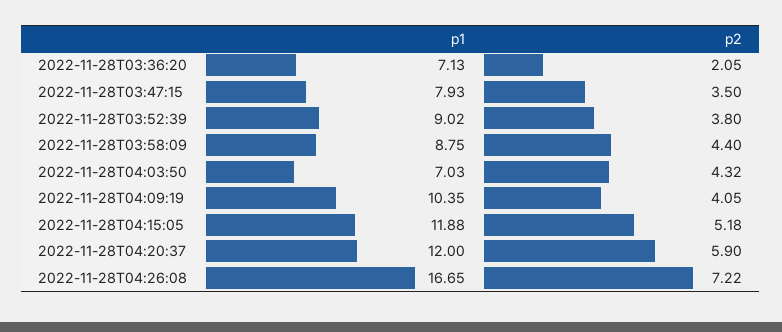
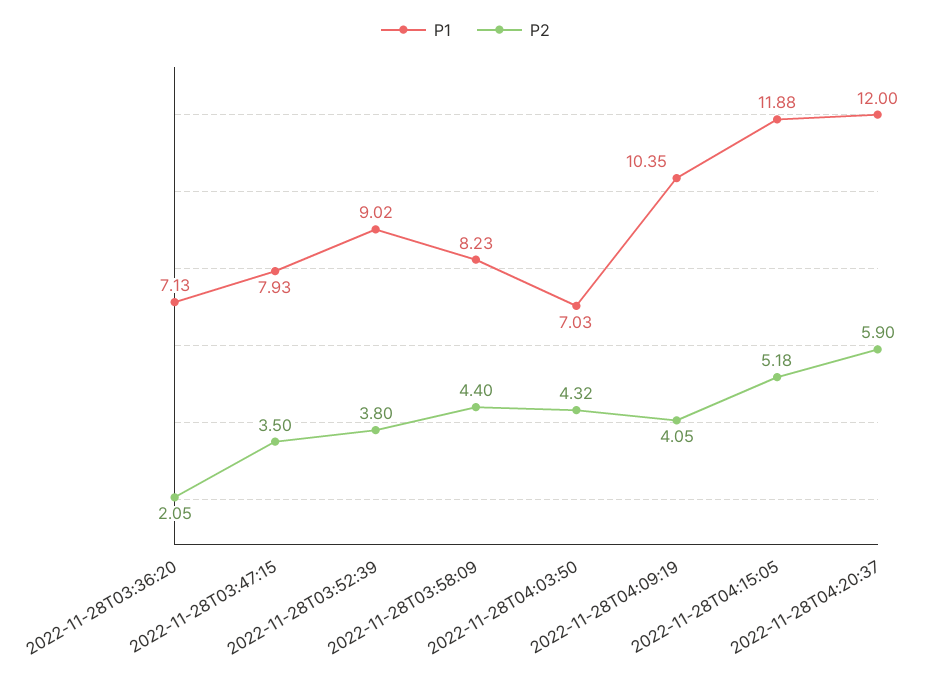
p1, 2022-11-28T03:58:09: 8.75 -> 8.23
p1, 2022-11-28T04:26:08: 16.65 -> none
p2, 2022-11-28T04:26:08: 7.22 -> none

